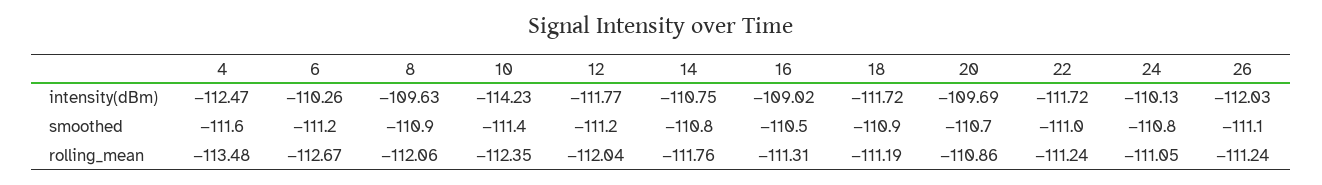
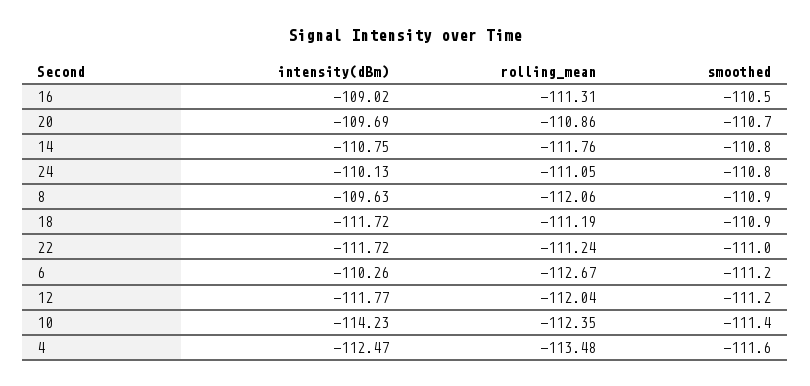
26, intensity(dBm): -112.03 -> none
26, smoothed: -111.1 -> none
26, rolling_mean: -111.24 -> none

